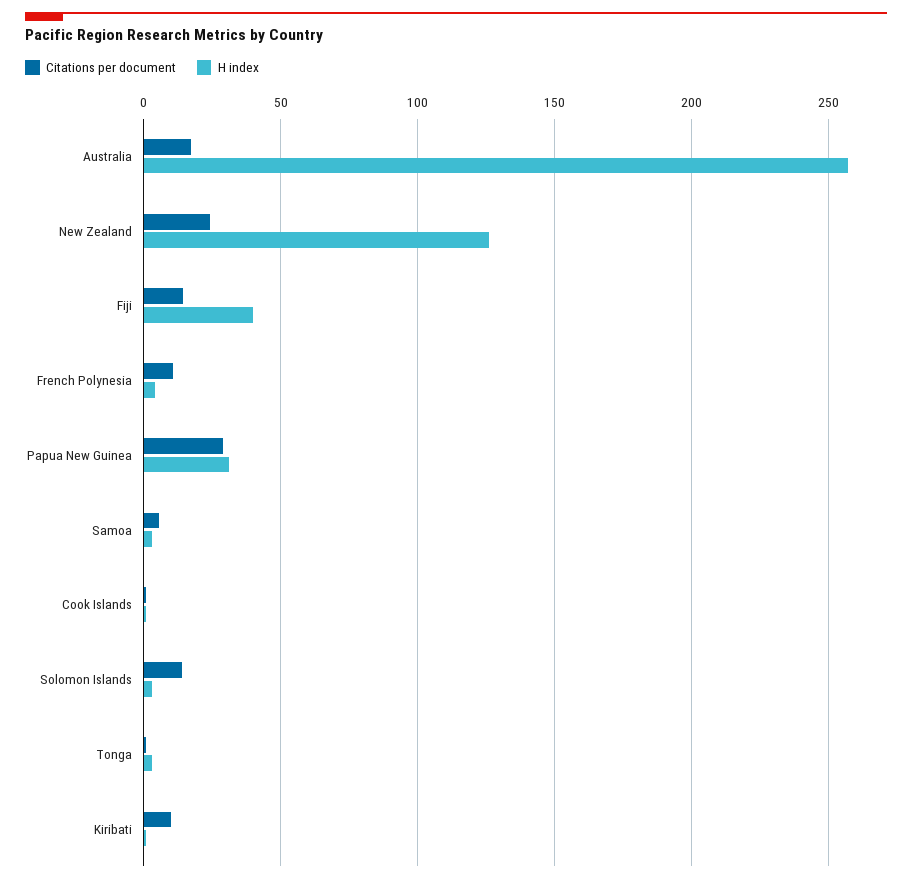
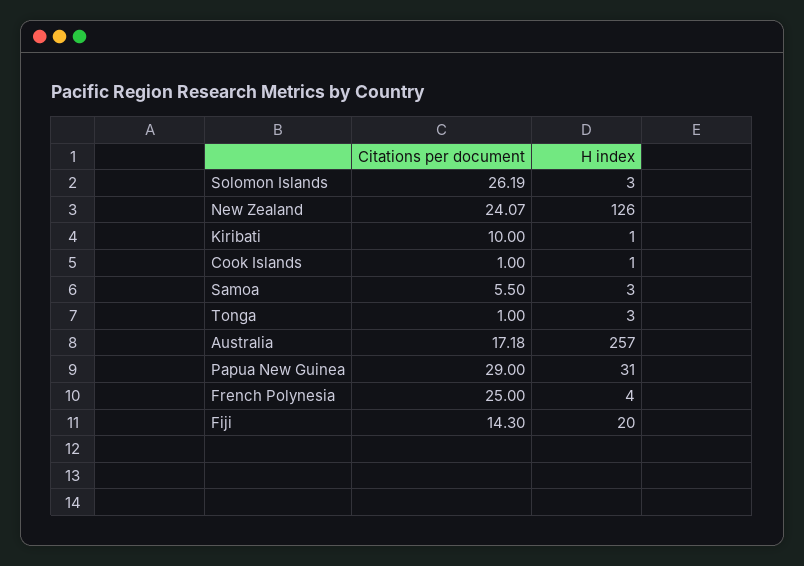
H index, Fiji: 40 -> 20
Citations per document, French Polynesia: 10 -> 25
Citations per document, Solomon Islands: 15 -> 26.19

